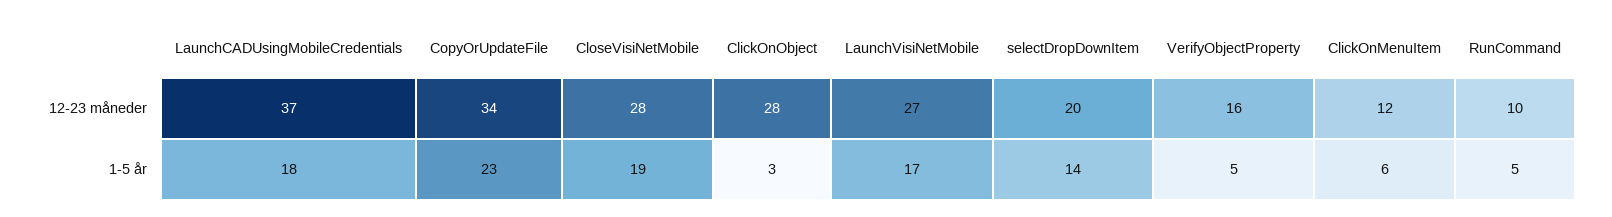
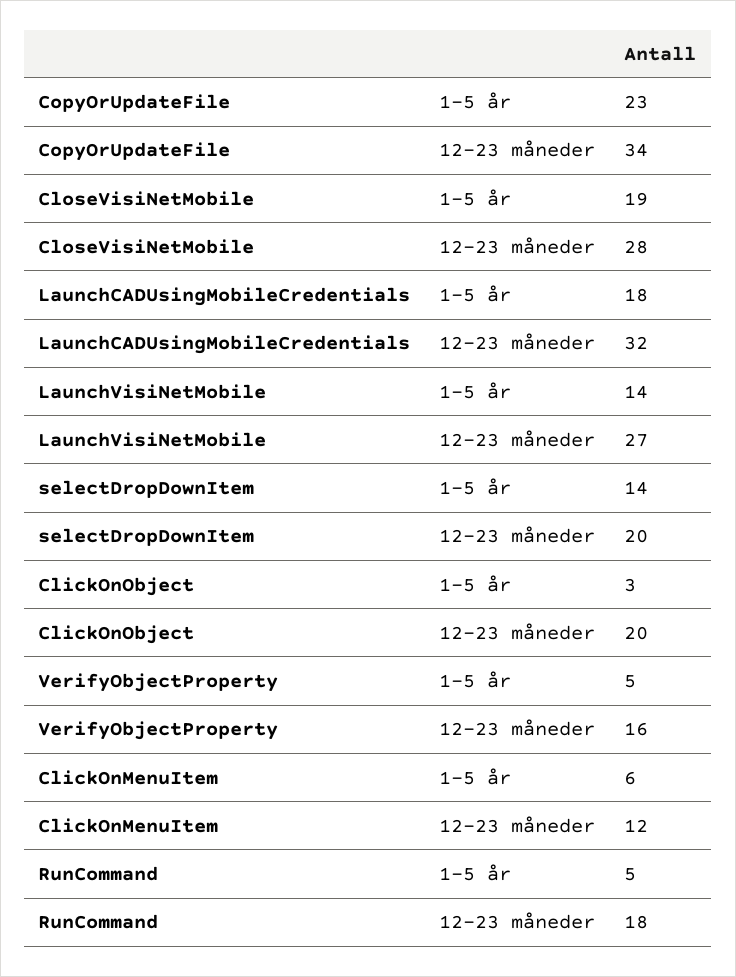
LaunchCADUsingMobileCredentials, 12-23 måneder: 37 -> 32
ClickOnObject, 12-23 måneder: 28 -> 20
RunCommand, 12-23 måneder: 10 -> 18
LaunchVisiNetMobile, 1-5 år: 17 -> 14

